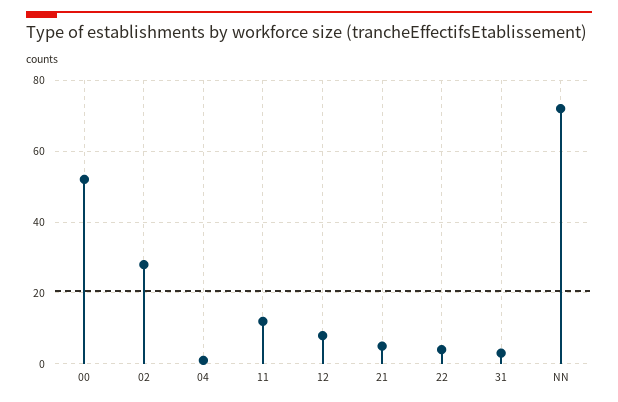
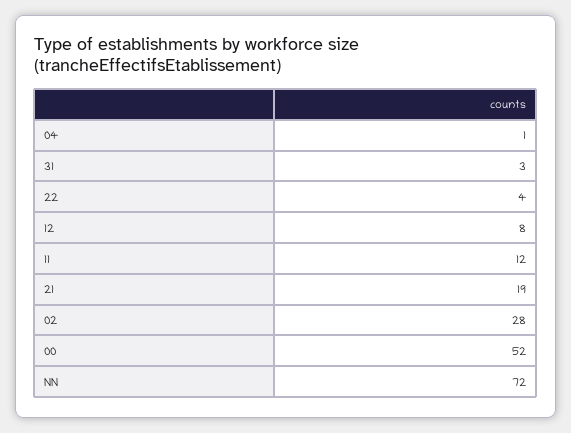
21: 5 -> 19

